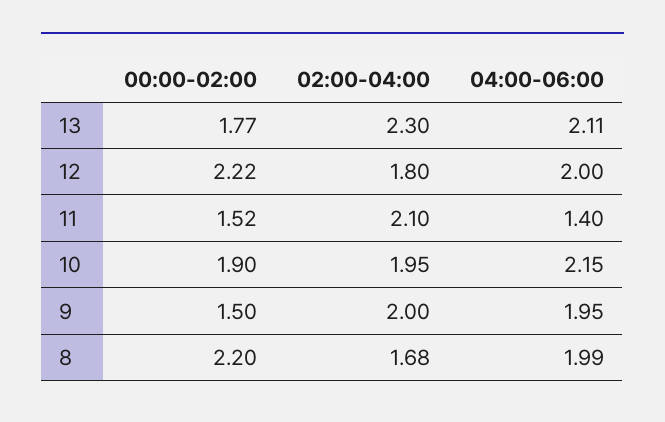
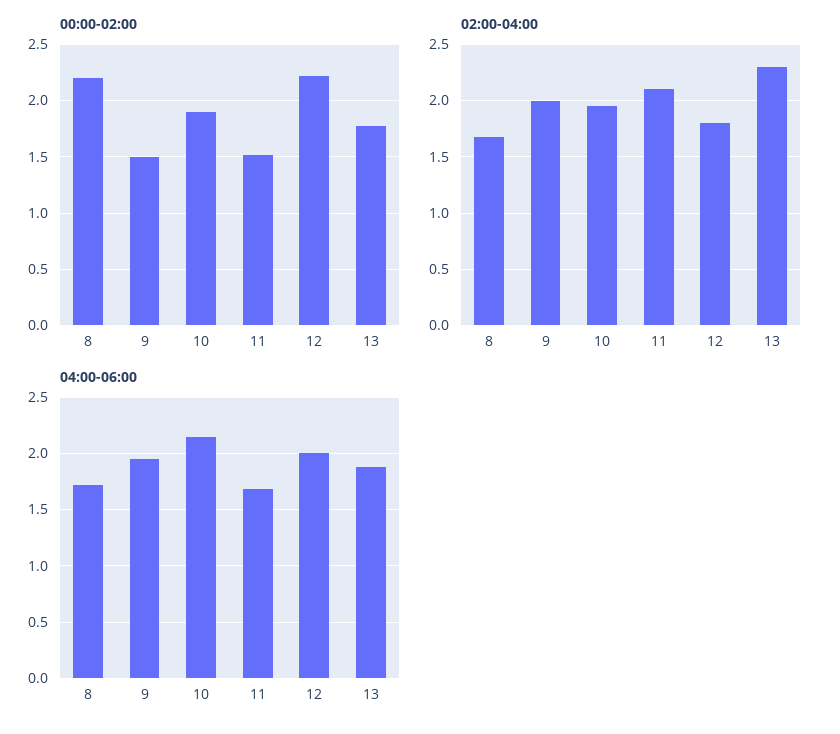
04:00-06:00, 13: 2.11 -> 1.9
04:00-06:00, 11: 1.4 -> 1.7
04:00-06:00, 8: 1.99 -> 1.7

